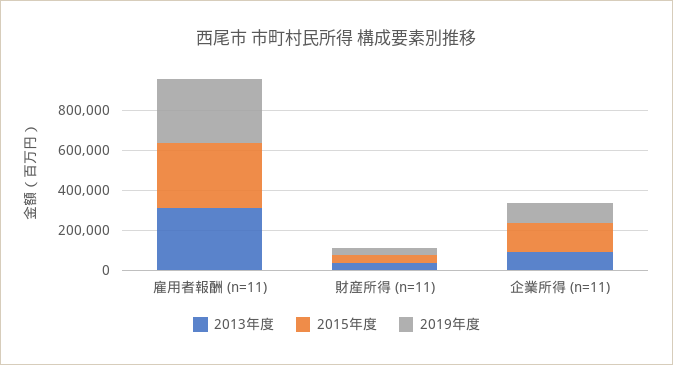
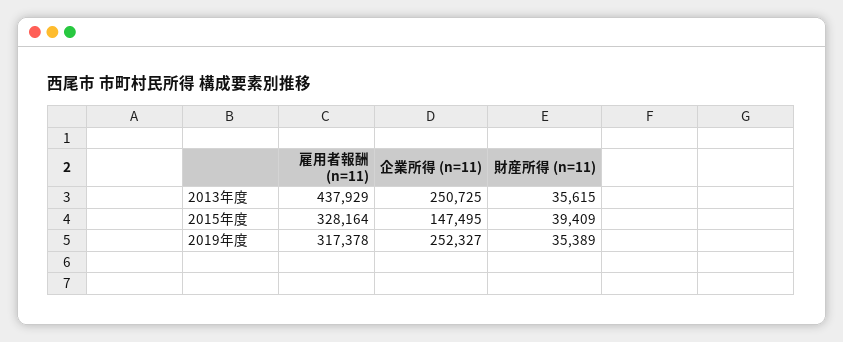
2013年度, 雇用者報酬 (n=11): 300000 -> 437929
2013年度, 企業所得 (n=11): 100000 -> 250725
2019年度, 企業所得 (n=11): 100000 -> 252327

